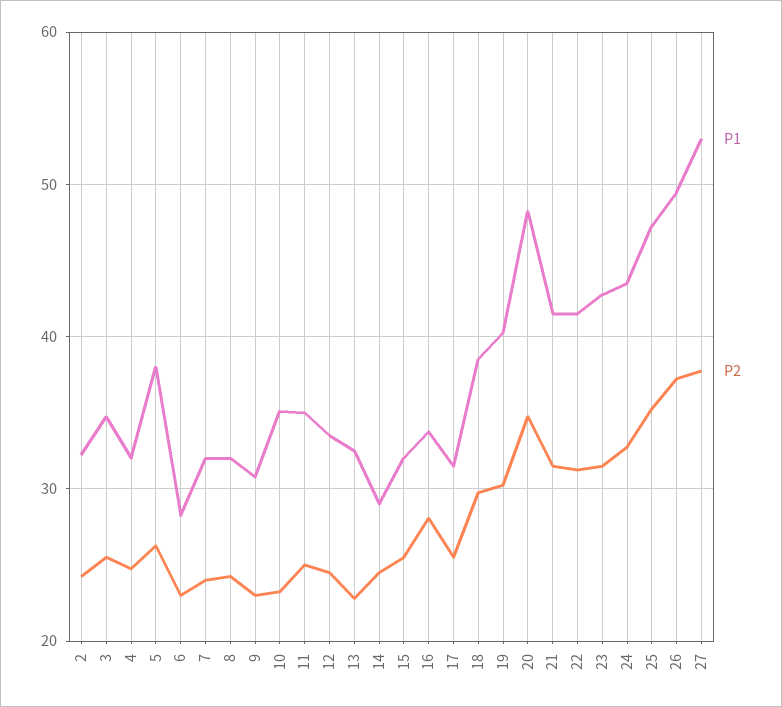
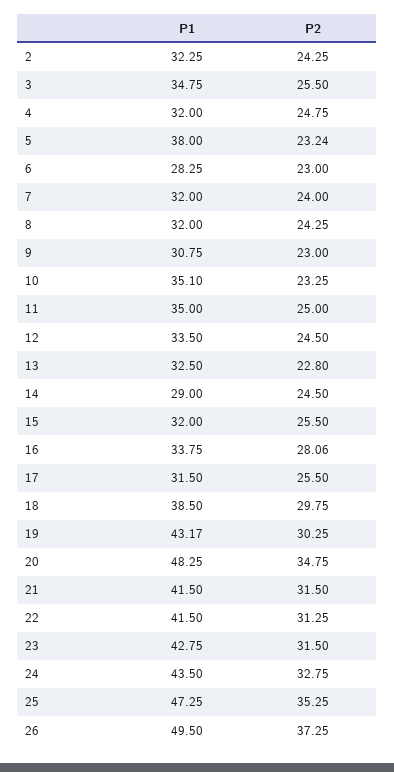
P2, 5: 26 -> 23.24
P1, 19: 40 -> 43.17
P1, 27: 53 -> none
P2, 27: 38 -> none

